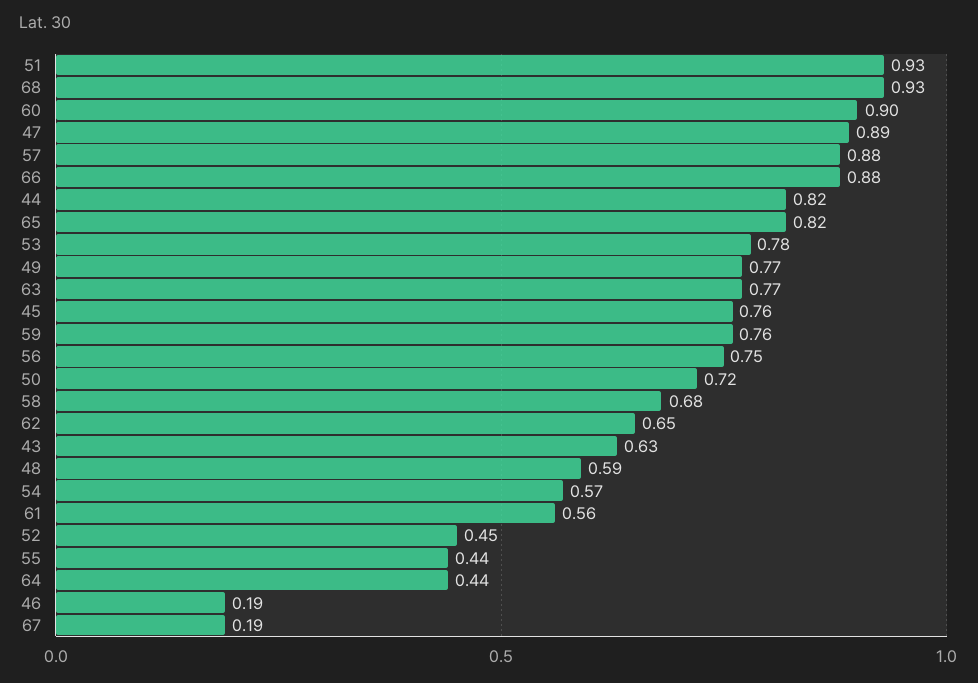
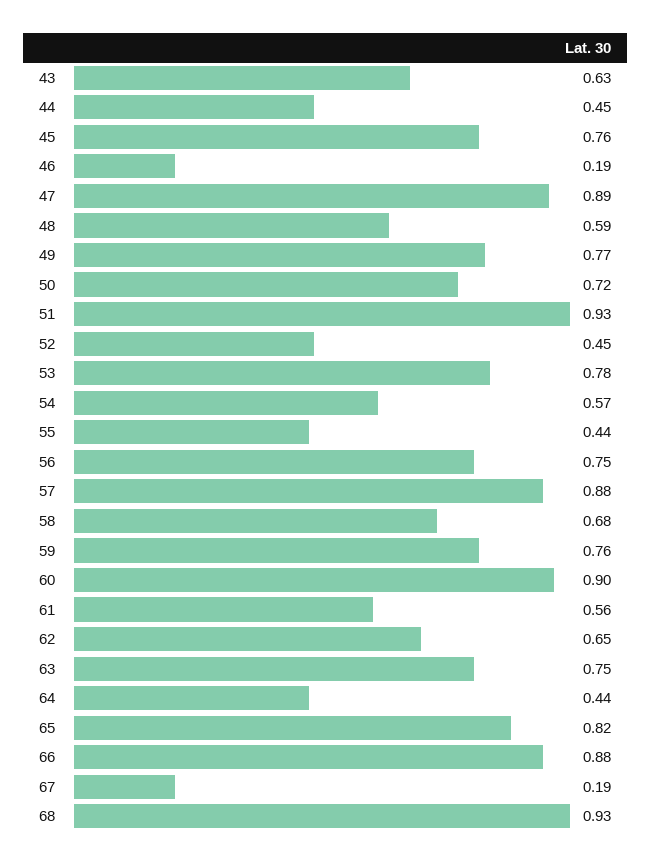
44: 0.82 -> 0.45
63: 0.77 -> 0.75

